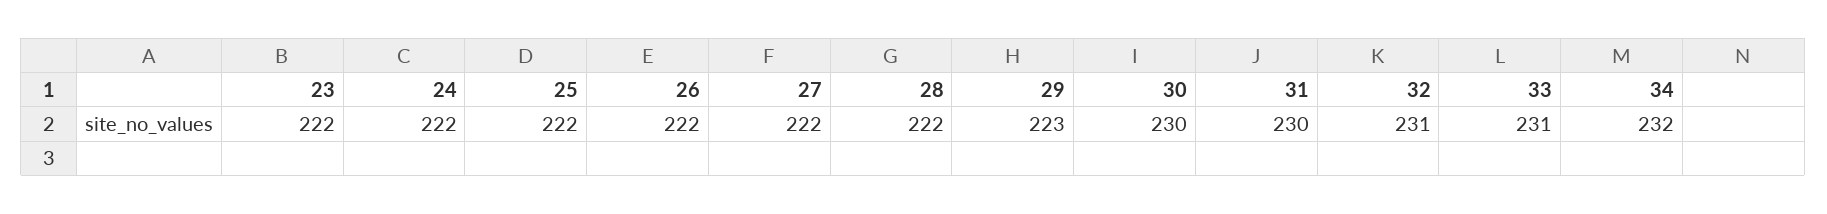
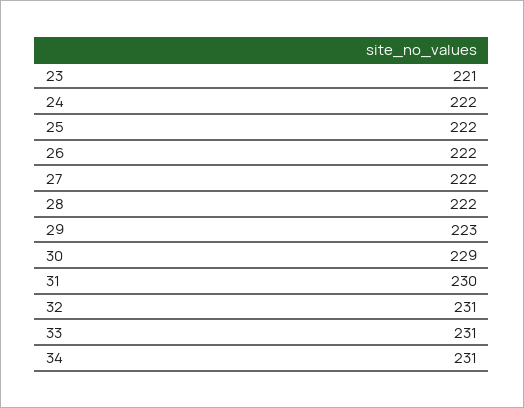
23: 222 -> 221
30: 230 -> 229
34: 232 -> 231

